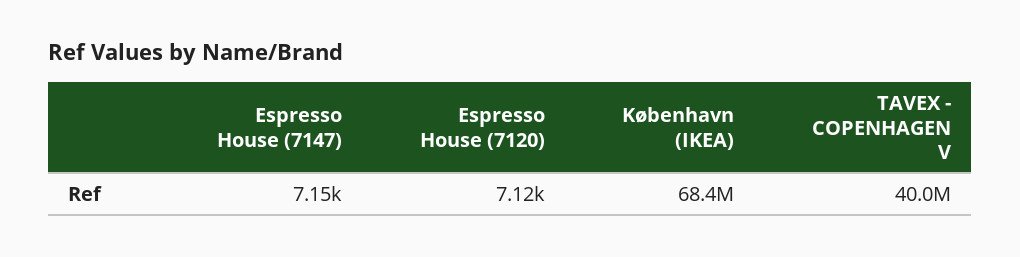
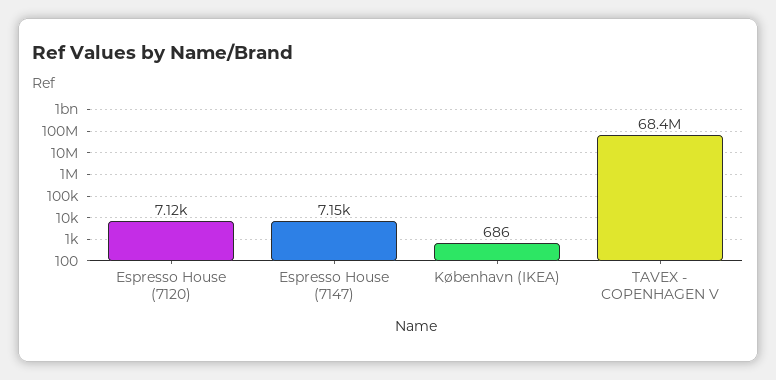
København (IKEA): 68400000 -> 686
TAVEX - COPENHAGEN V: 40000000 -> 68400000

